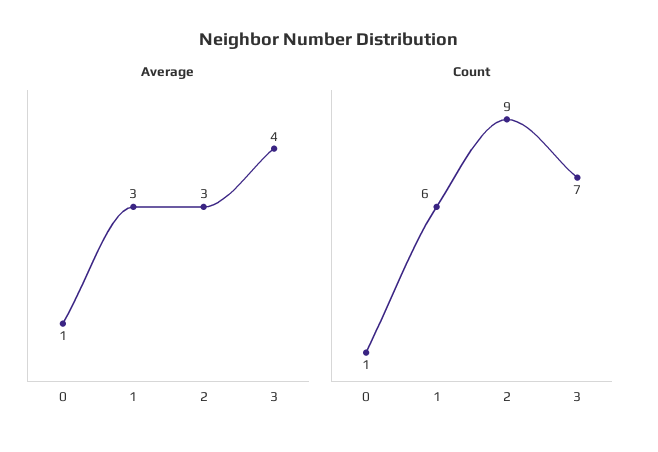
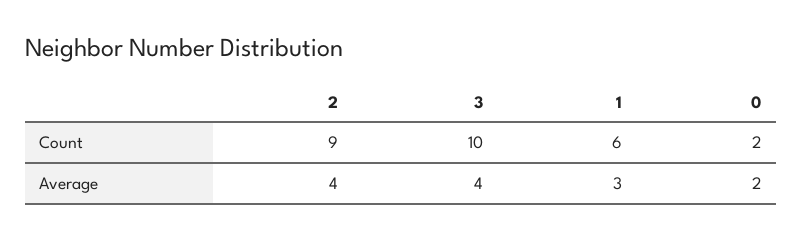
Average, 0: 1 -> 2
Average, 2: 3 -> 4
Count, 0: 1 -> 2
Count, 3: 7 -> 10

